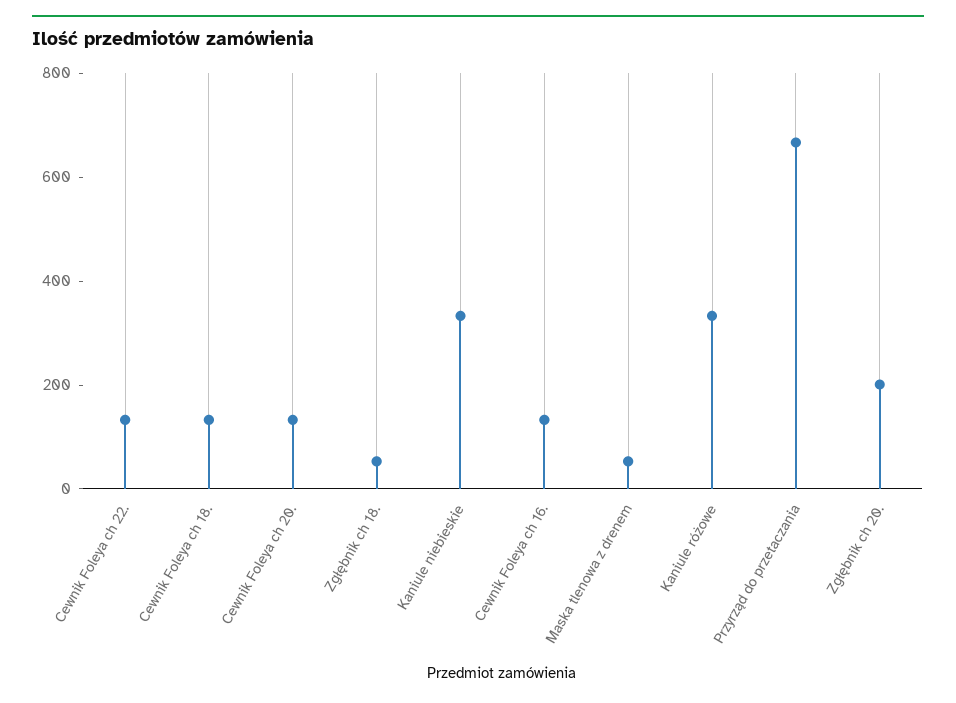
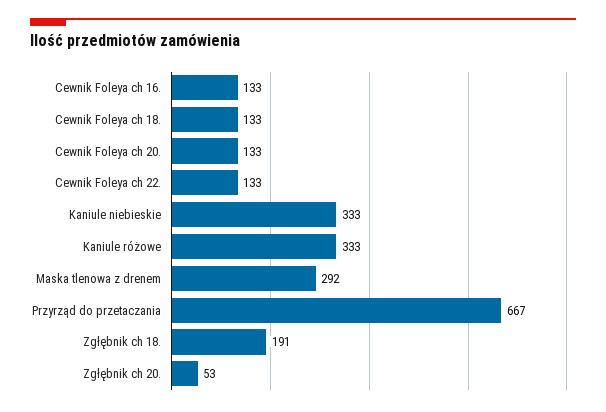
Zgłębnik ch 18.: 50 -> 191
Maska tlenowa z drenem: 50 -> 292
Zgłębnik ch 20.: 200 -> 53

